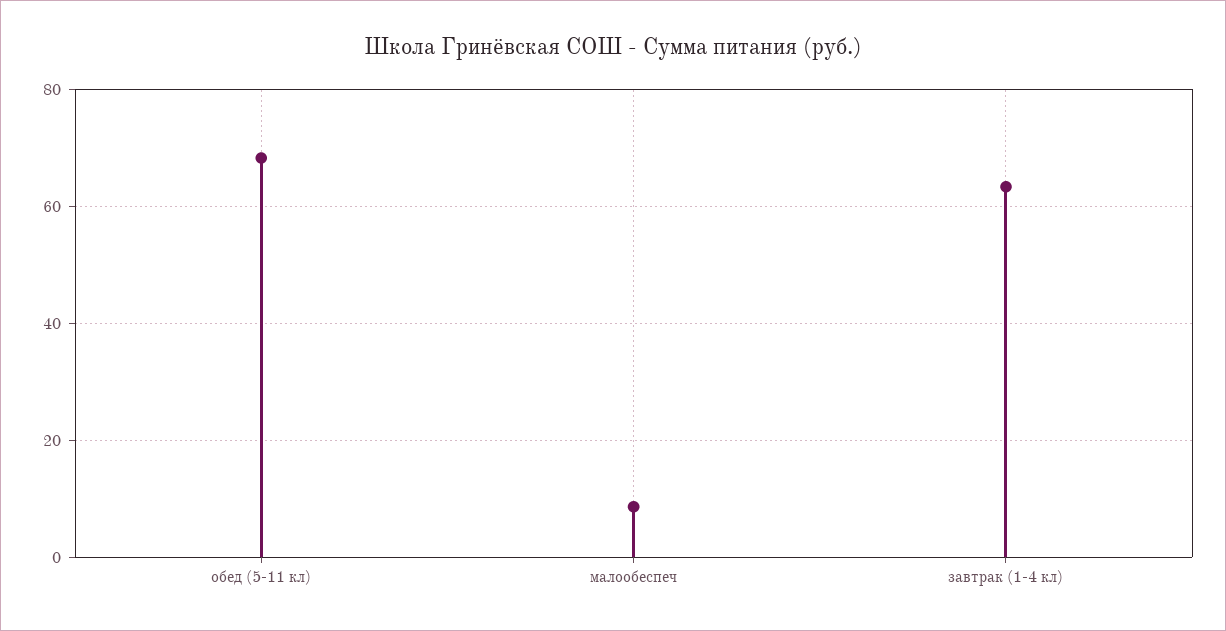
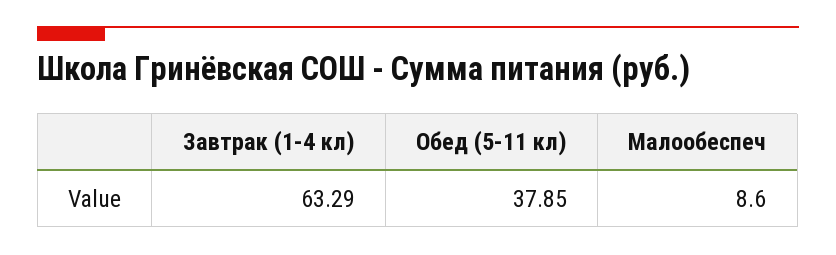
обед (5-11 кл): 68 -> 37.85

